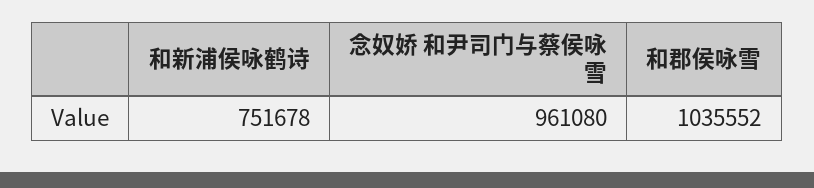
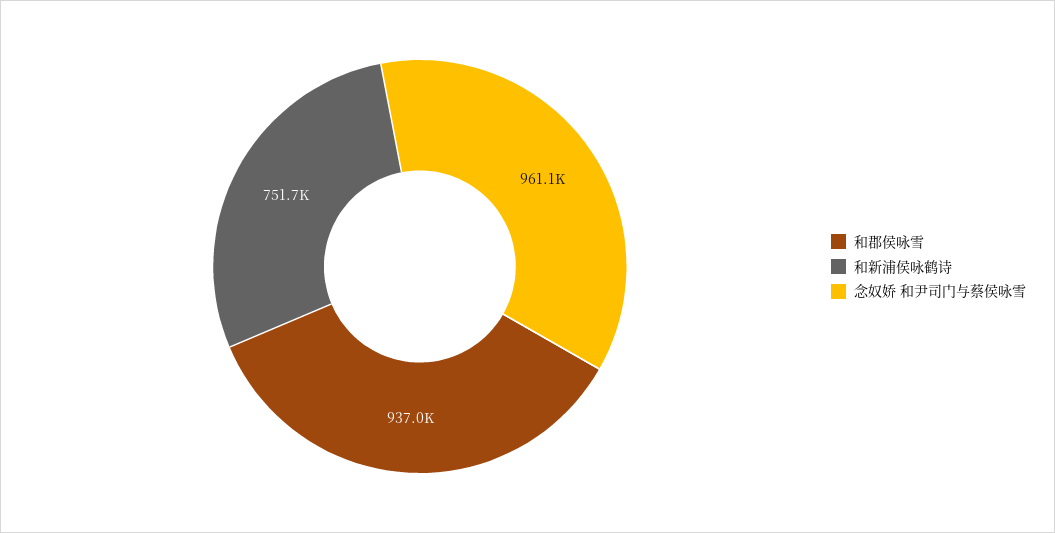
和郡侯咏雪: 1035552 -> 937000

